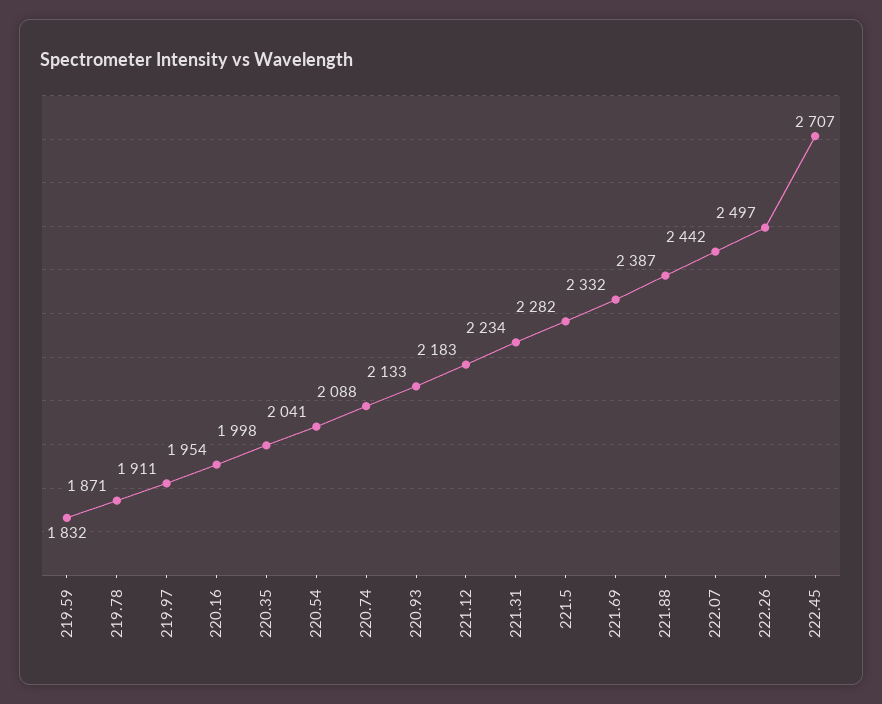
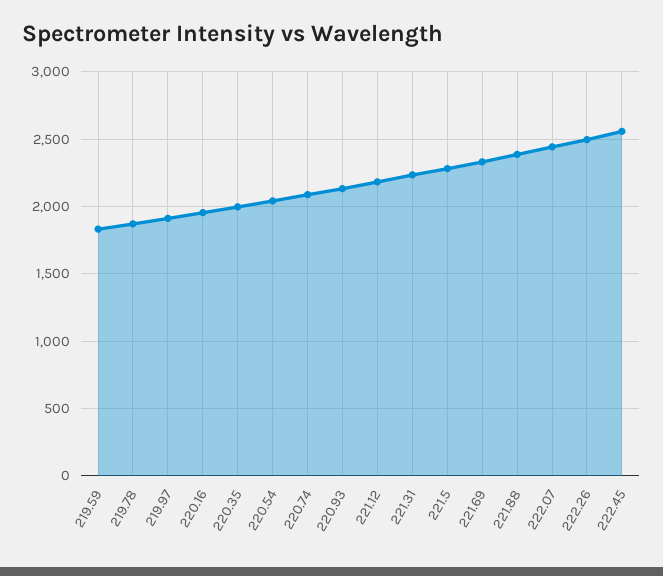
222.45: 2707 -> 2550

